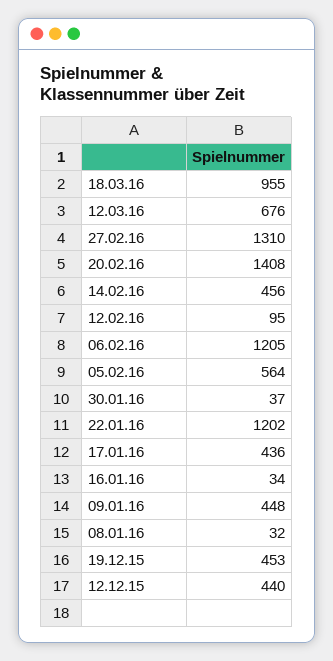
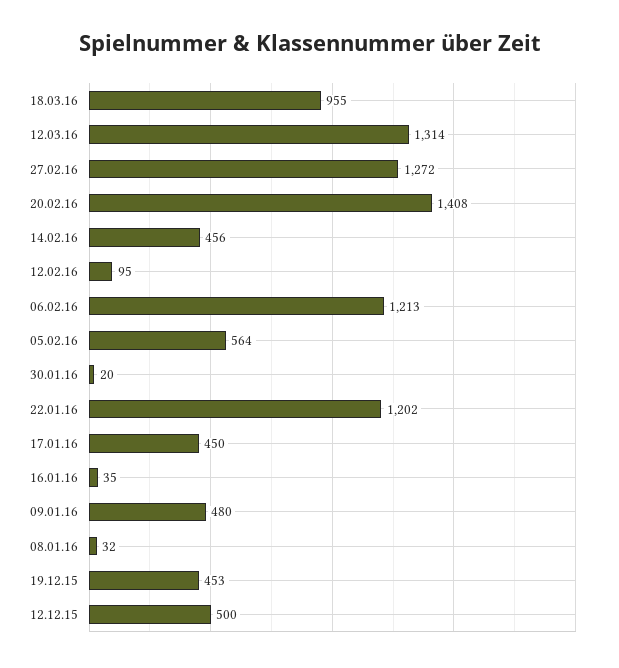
12.03.16: 676 -> 1314
27.02.16: 1310 -> 1272
06.02.16: 1205 -> 1213
30.01.16: 37 -> 20
17.01.16: 436 -> 450
16.01.16: 34 -> 35
09.01.16: 448 -> 480
12.12.15: 440 -> 500

